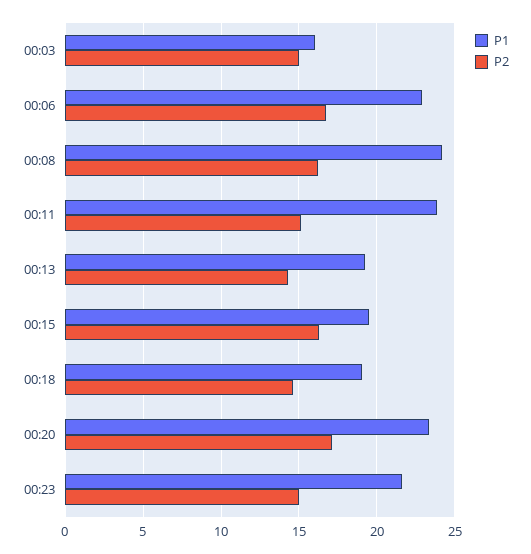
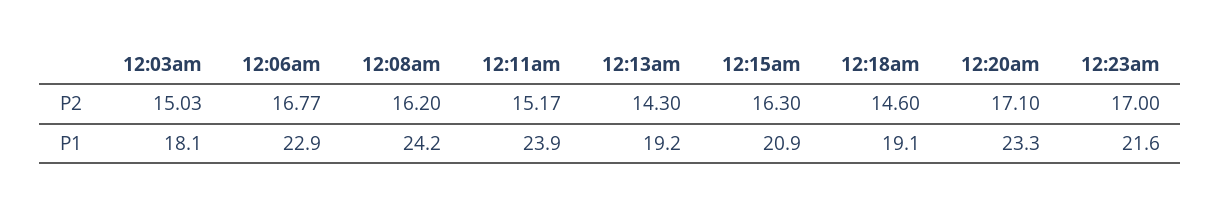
P1, 00:03: 16 -> 18.1
P1, 00:15: 19.5 -> 20.9
P2, 00:23: 15 -> 17

